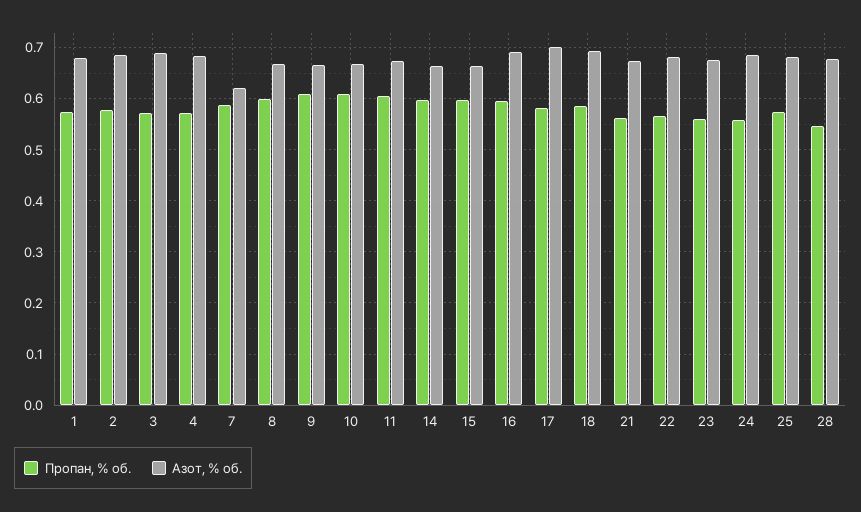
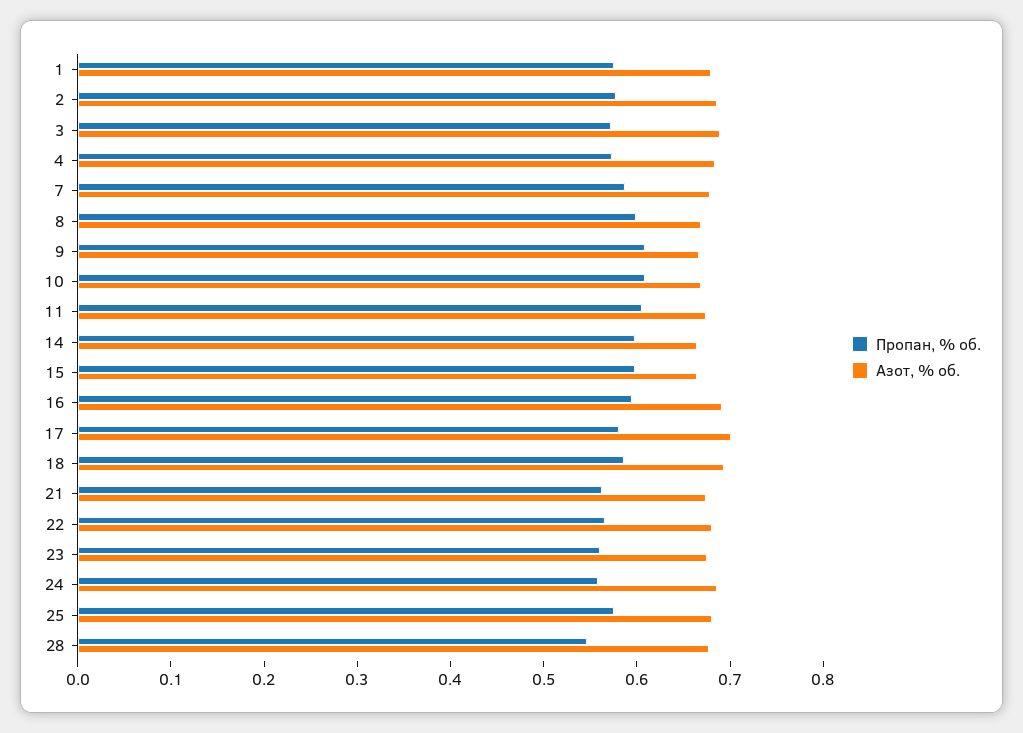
Азот, % об., 7: 0.62 -> 0.68

